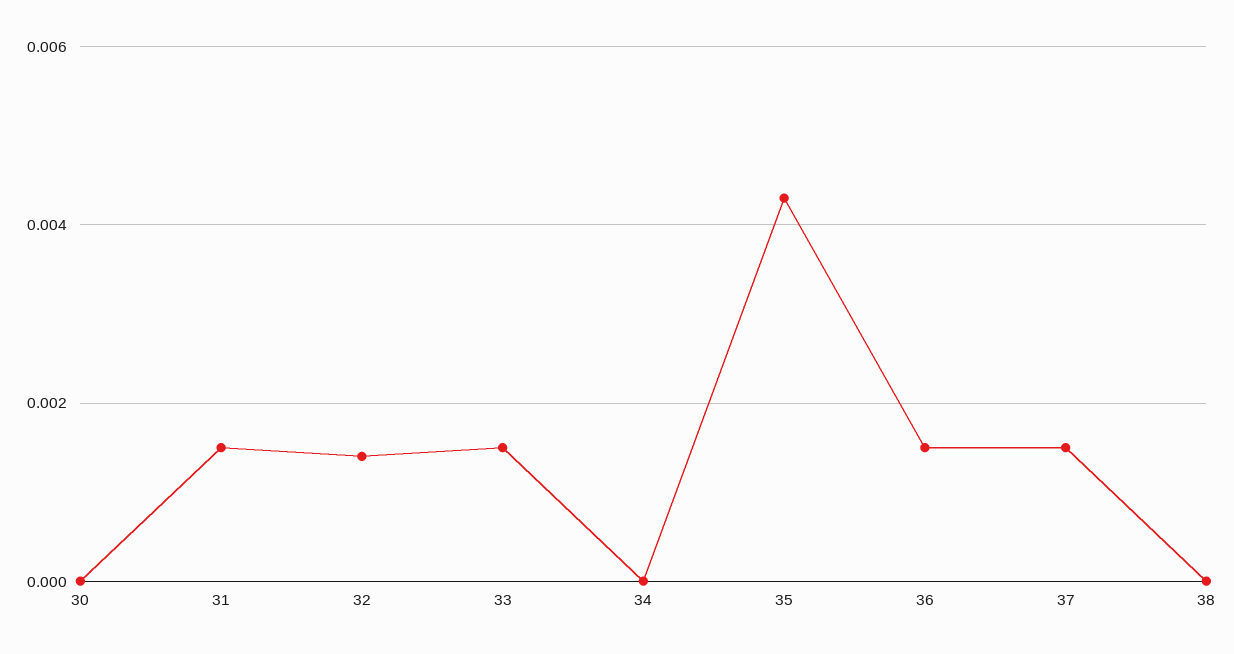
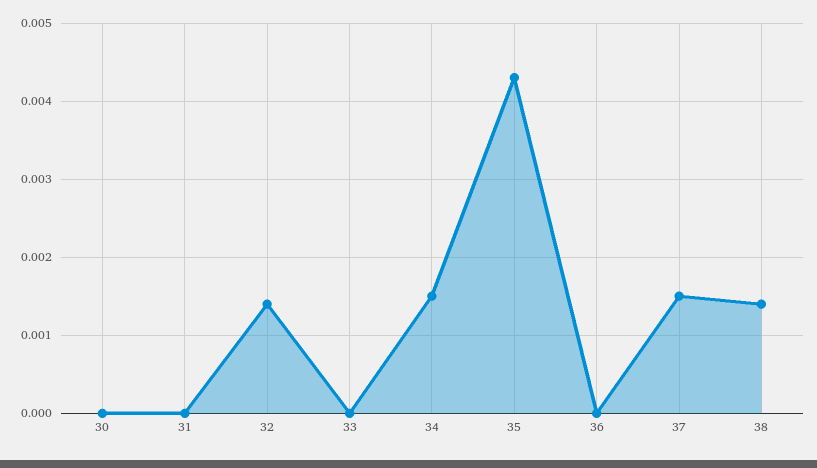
31: 0.0015 -> 0
33: 0.0015 -> 0
34: 0 -> 0.0015
36: 0.0015 -> 0
38: 0 -> 0.0014

